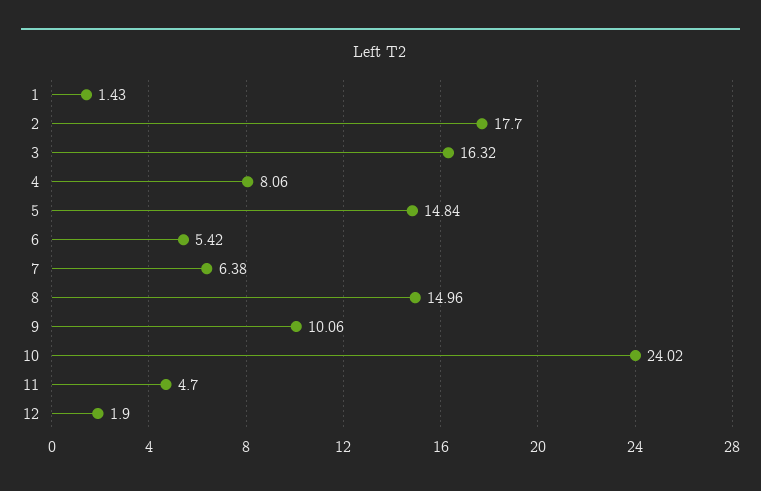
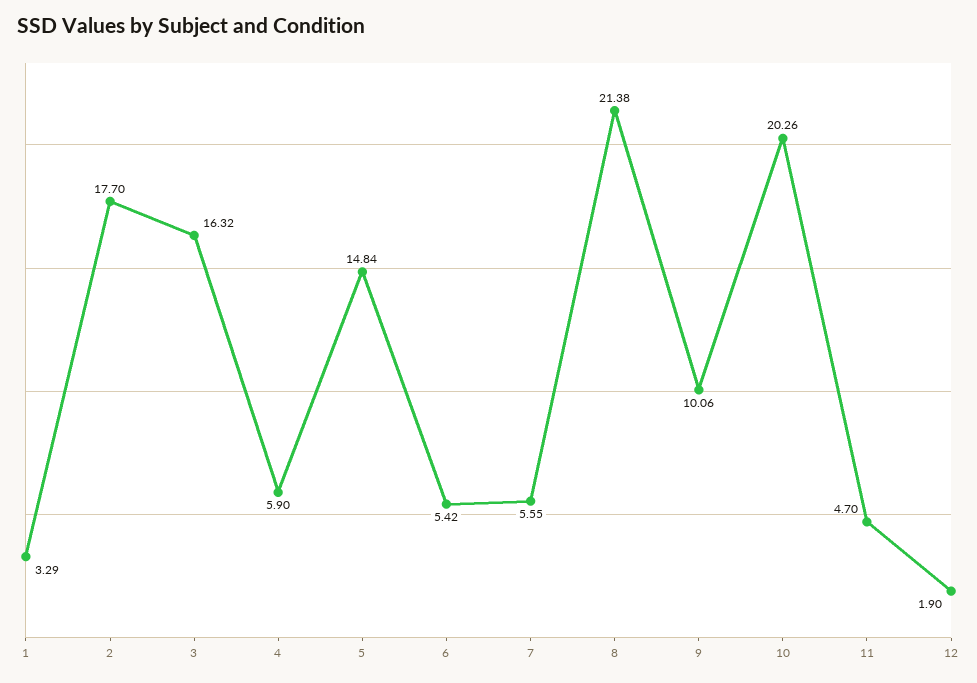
1: 1.43 -> 3.29
4: 8.06 -> 5.9
7: 6.38 -> 5.55
8: 14.96 -> 21.38
10: 24.02 -> 20.26

